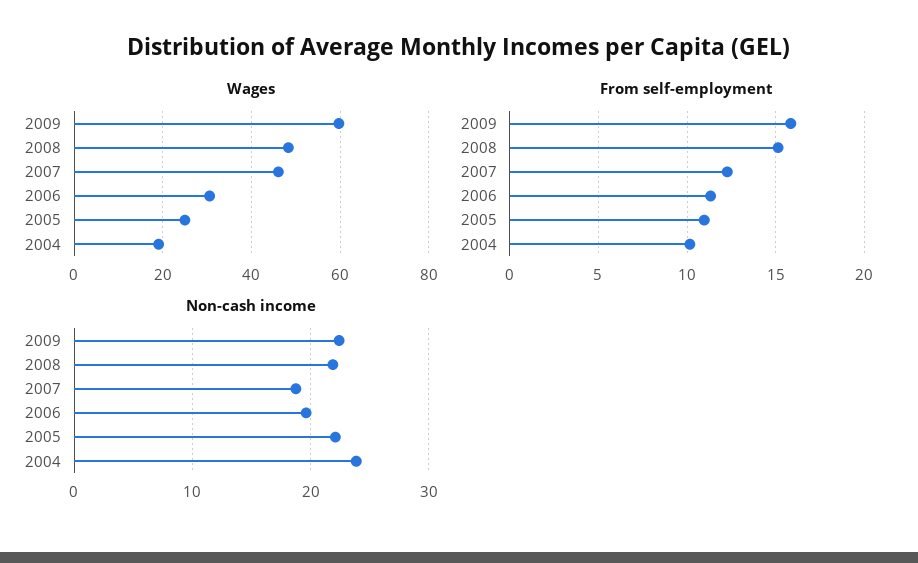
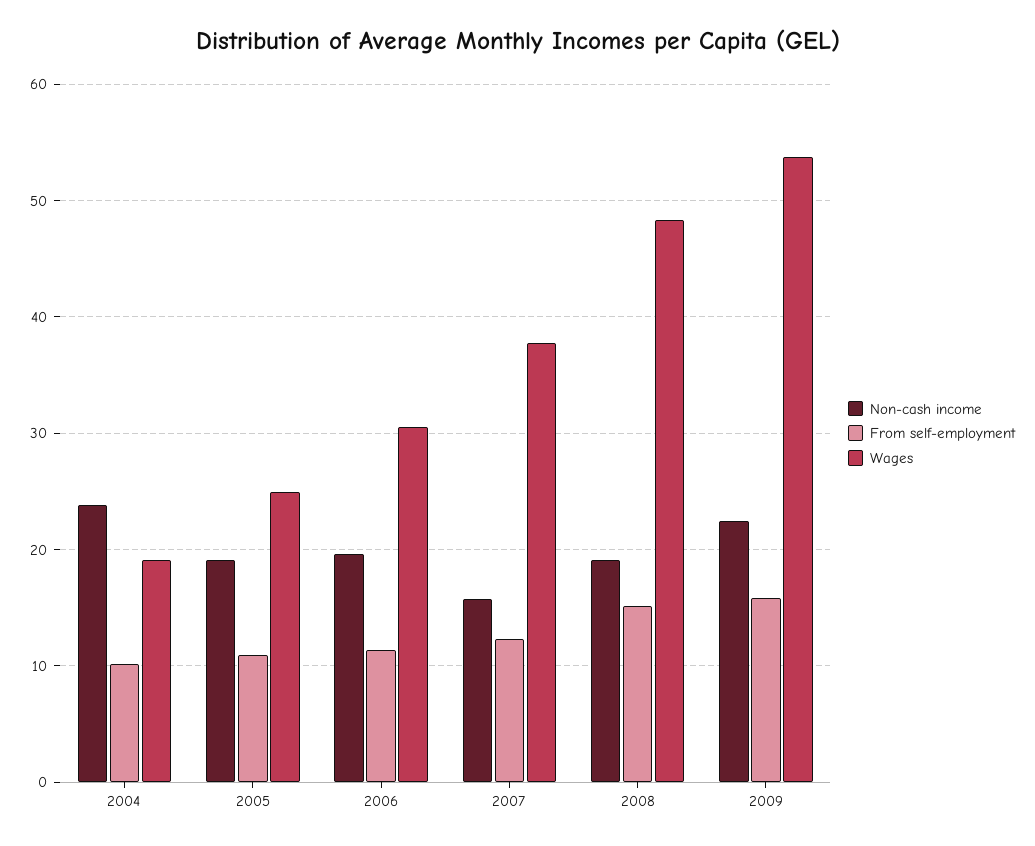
Wages, 2009: 60 -> 54
Wages, 2007: 46 -> 38
Non-cash income, 2008: 22 -> 19
Non-cash income, 2007: 19 -> 16
Non-cash income, 2005: 22 -> 19

